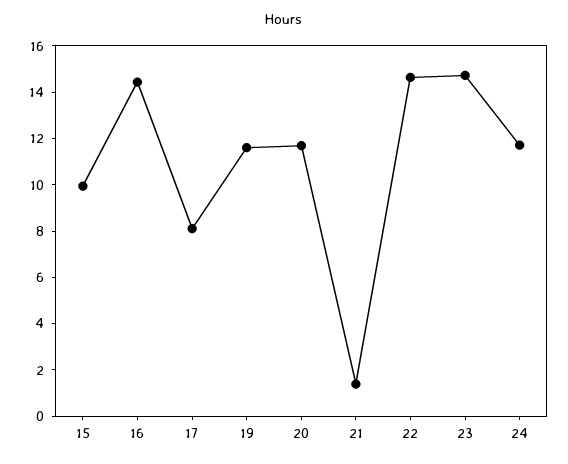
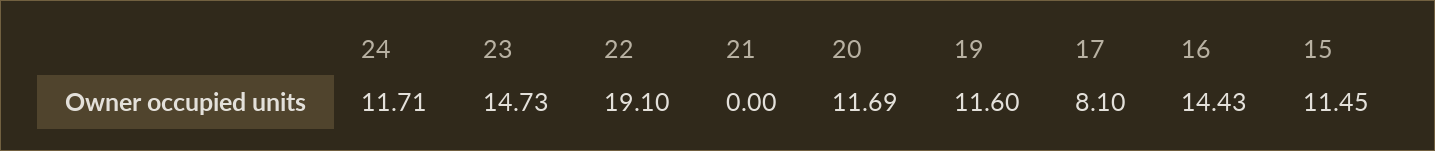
15: 10 -> 11.45
21: 1.5 -> 0
22: 14.5 -> 19.1

